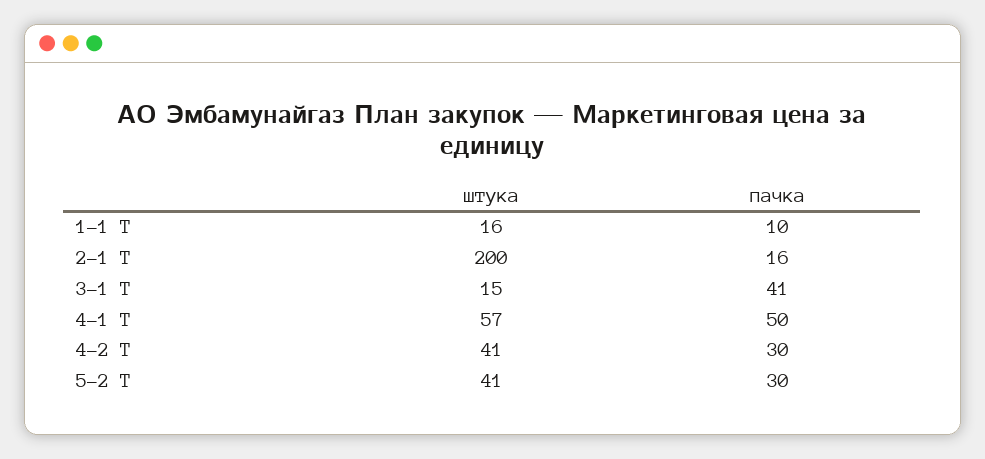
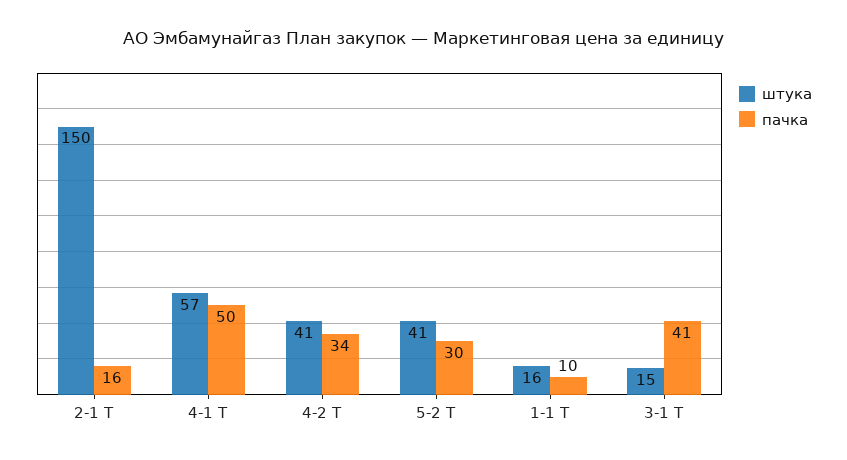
штука, 2-1 Т: 200 -> 150
пачка, 4-2 Т: 30 -> 34

